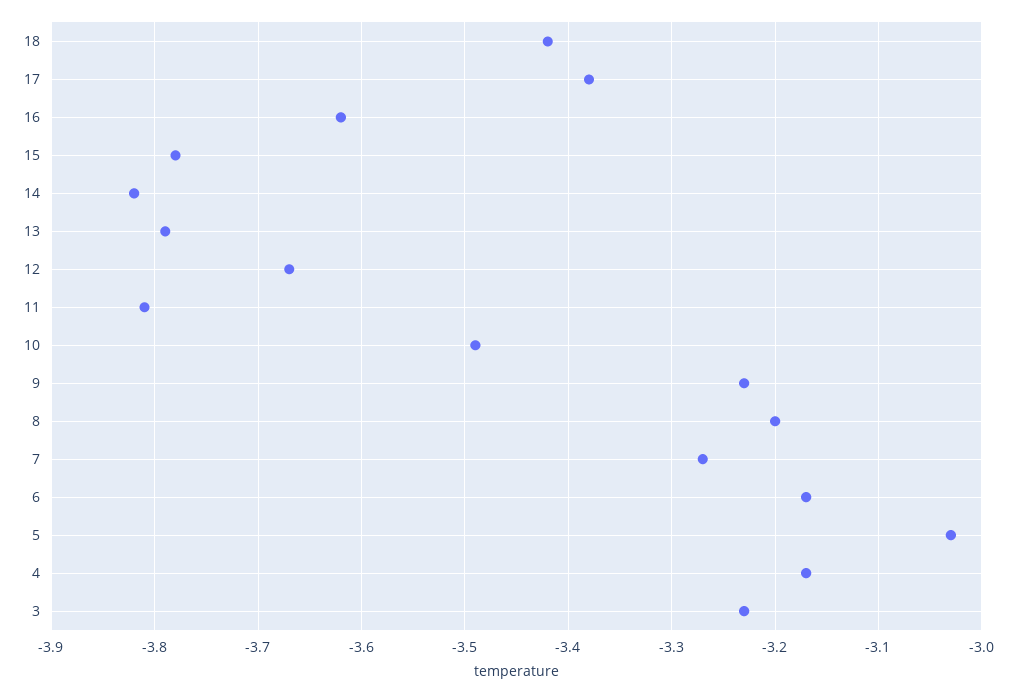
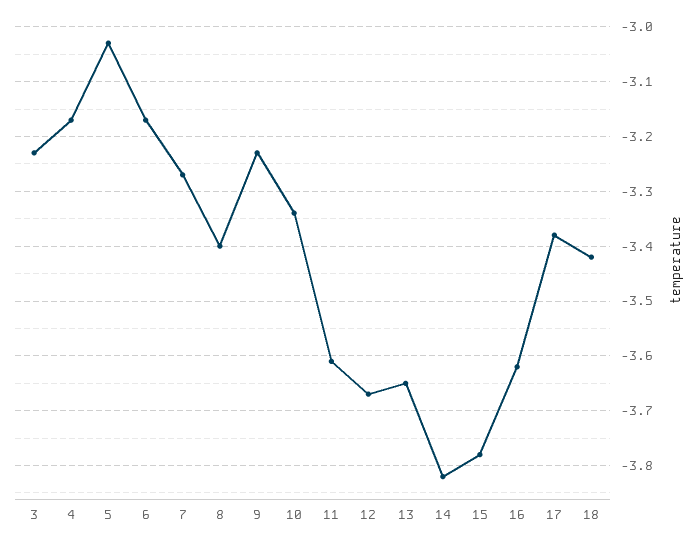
13: -3.79 -> -3.65
11: -3.81 -> -3.6
10: -3.49 -> -3.35
8: -3.2 -> -3.4

